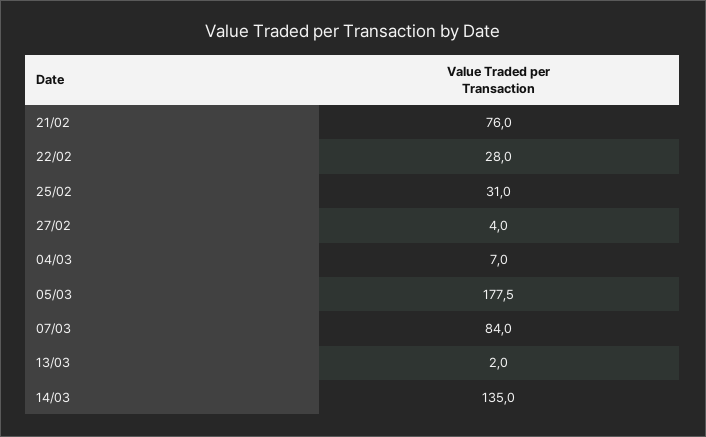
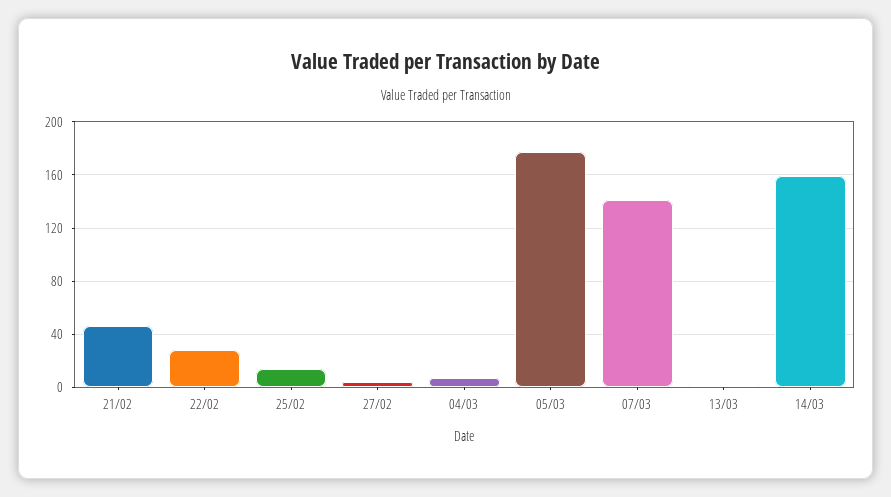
21/02: 76 -> 45
25/02: 31 -> 15
07/03: 84 -> 140
14/03: 135 -> 160

